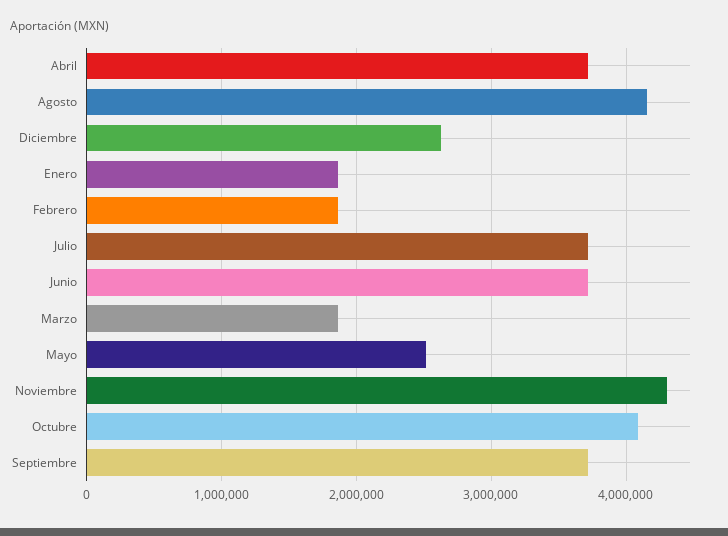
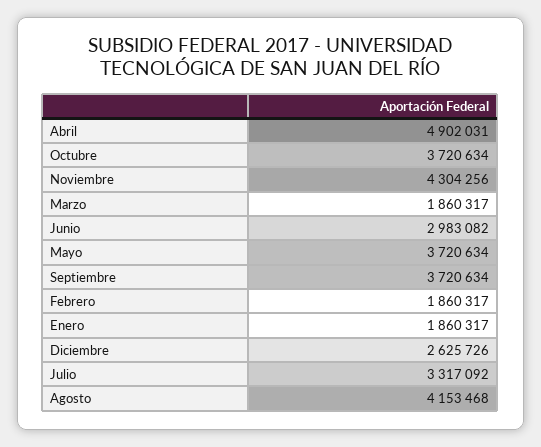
Abril: 3700000 -> 4902031
Julio: 3700000 -> 3317092
Junio: 3700000 -> 2983082
Mayo: 2500000 -> 3720634
Octubre: 4100000 -> 3720634

